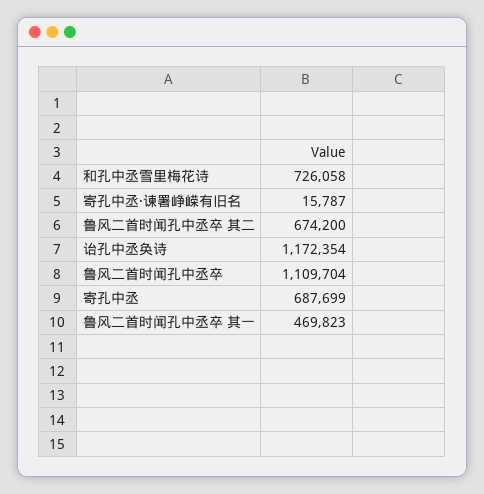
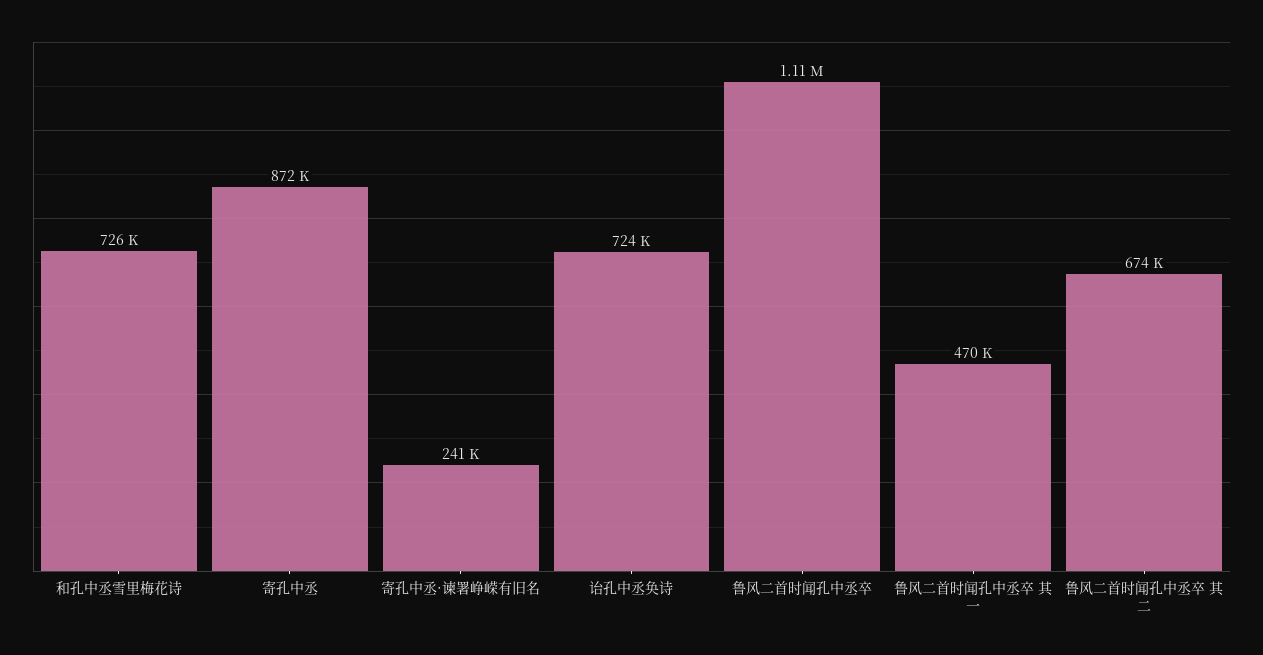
寄孔中丞·谏署峥嵘有旧名: 15787 -> 241000
诒孔中丞奂诗: 1172354 -> 724000
寄孔中丞: 687699 -> 872000

